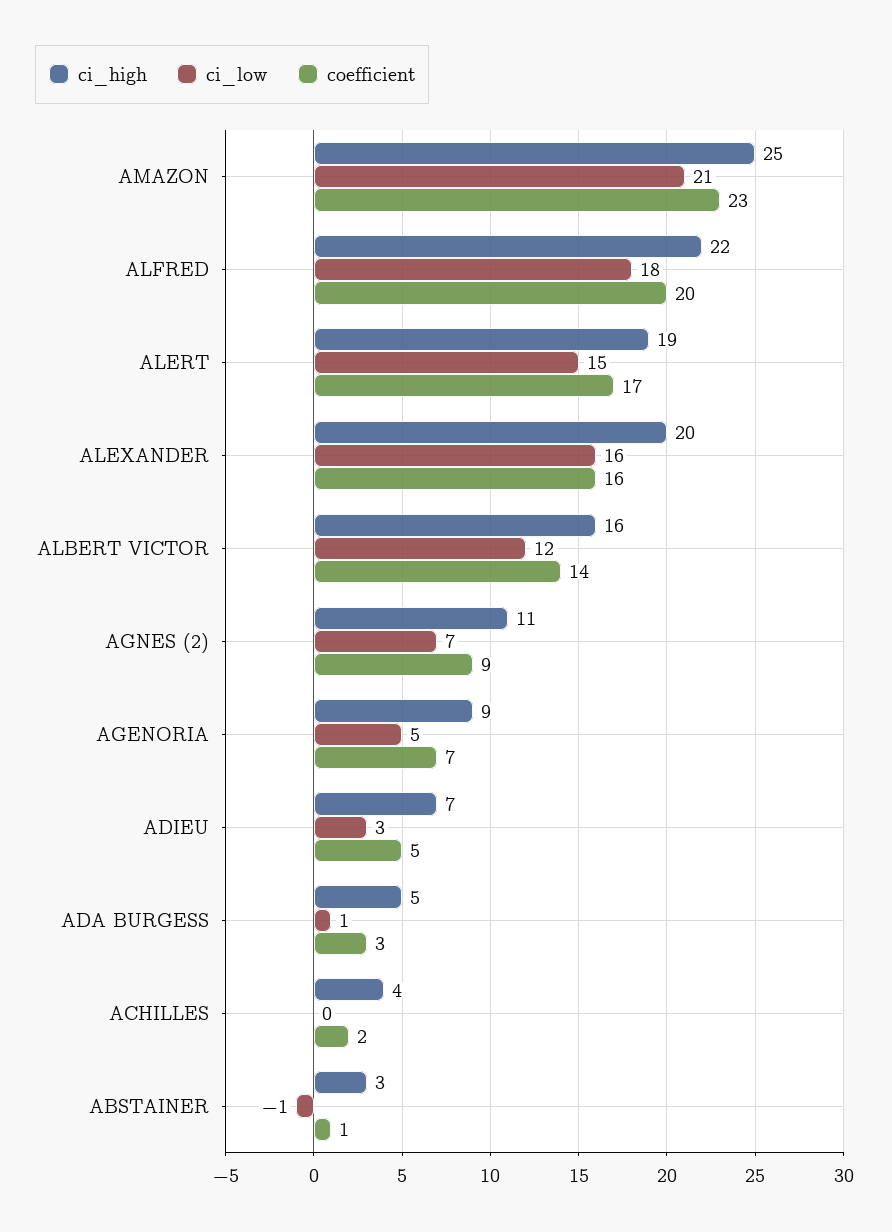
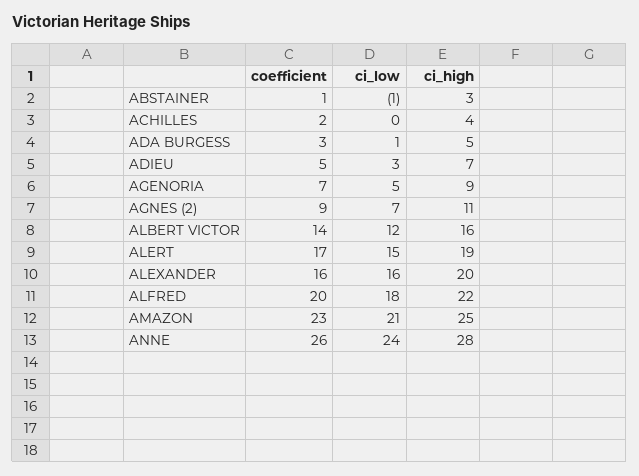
coefficient, ANNE: none -> 26
ci_low, ANNE: none -> 24
ci_high, ANNE: none -> 28

